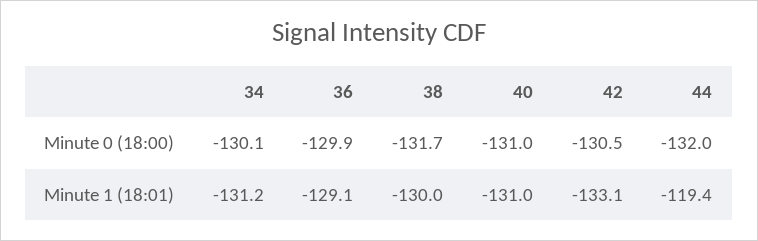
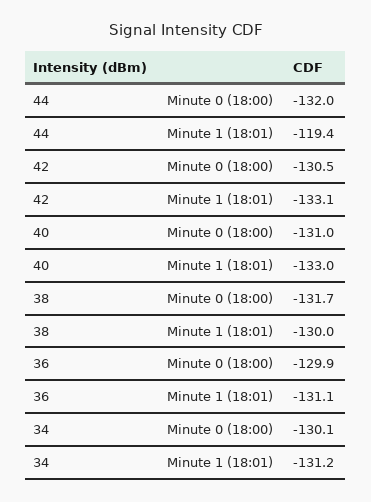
36, Minute 1 (18:01): -129.1 -> -131.1
40, Minute 1 (18:01): -131 -> -133

